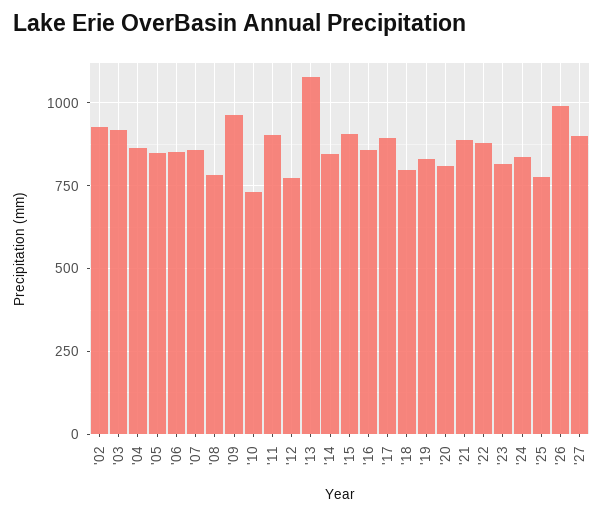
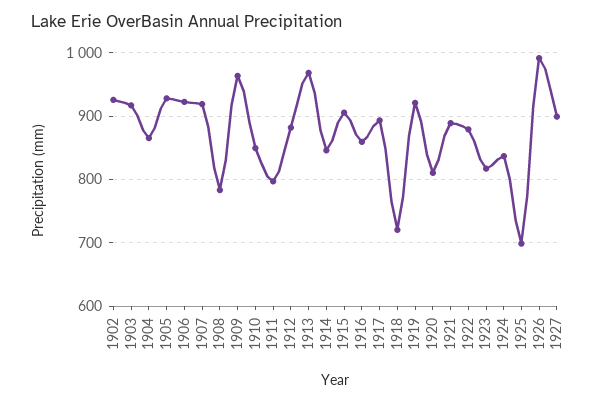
'05: 850 -> 930
'06: 850 -> 920
'07: 850 -> 920
'10: 725 -> 850
'11: 900 -> 800
'12: 775 -> 880
'13: 1075 -> 970
'18: 800 -> 720
'19: 825 -> 920
'25: 775 -> 700

